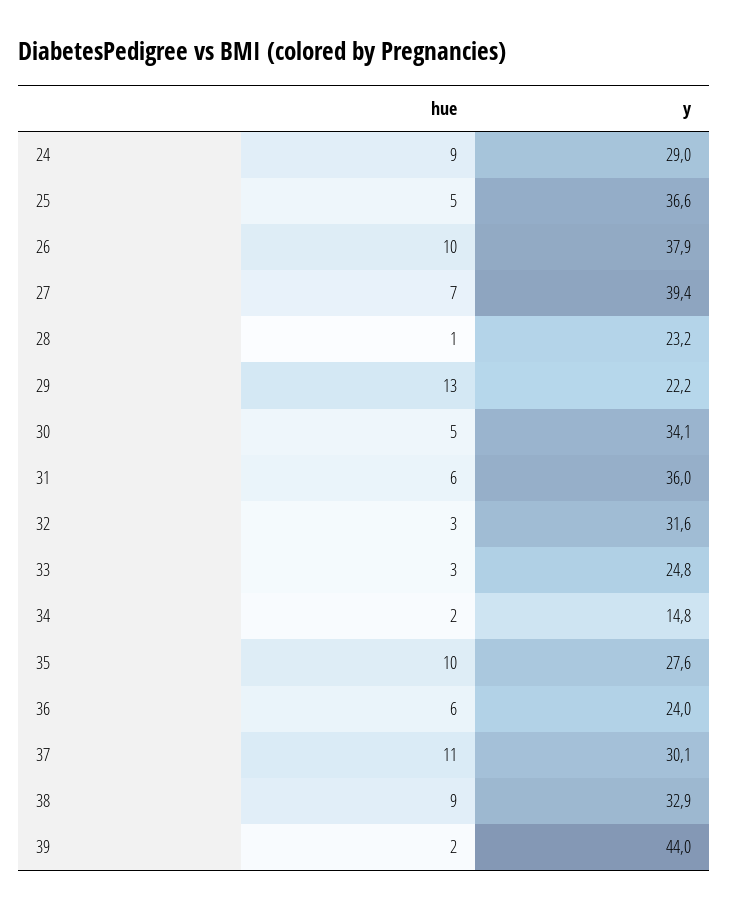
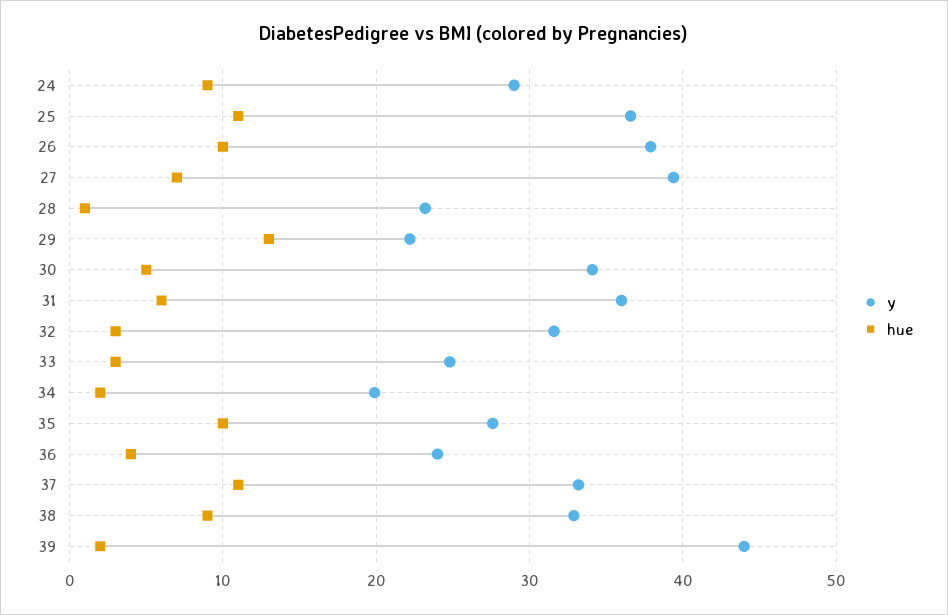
hue, 25: 5 -> 11
y, 34: 14.8 -> 20
hue, 36: 6 -> 4
y, 37: 30.1 -> 33

